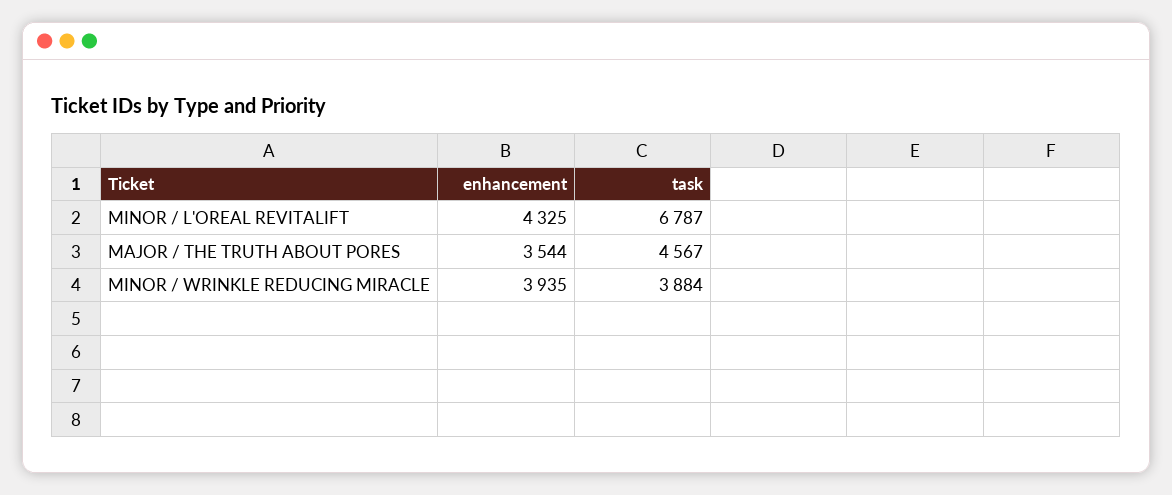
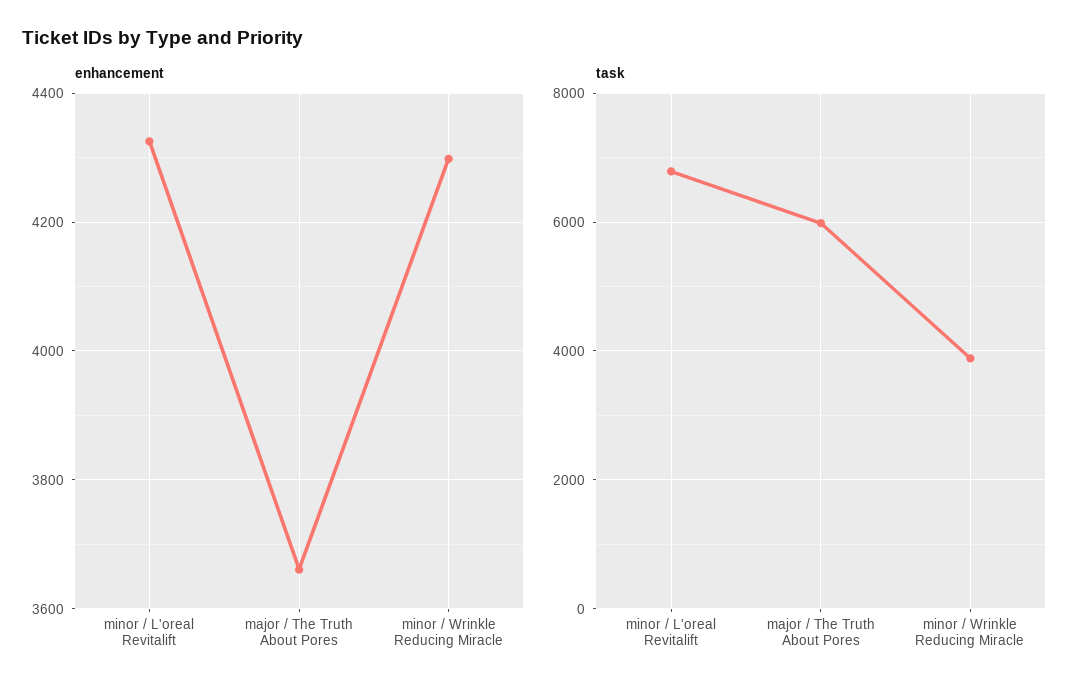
enhancement, MAJOR / THE TRUTH ABOUT PORES: 3544 -> 3660
task, MAJOR / THE TRUTH ABOUT PORES: 4567 -> 6000
enhancement, MINOR / WRINKLE REDUCING MIRACLE: 3935 -> 4300

